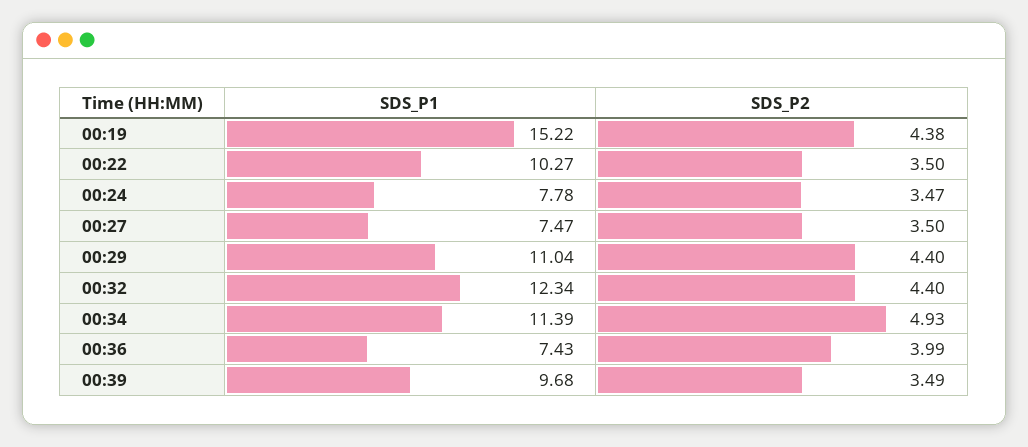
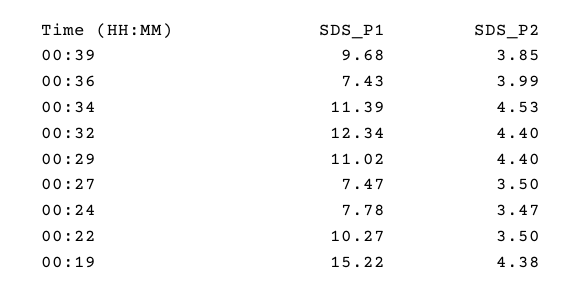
SDS_P1, 00:29: 11.04 -> 11.02
SDS_P2, 00:34: 4.93 -> 4.53
SDS_P2, 00:39: 3.49 -> 3.85

